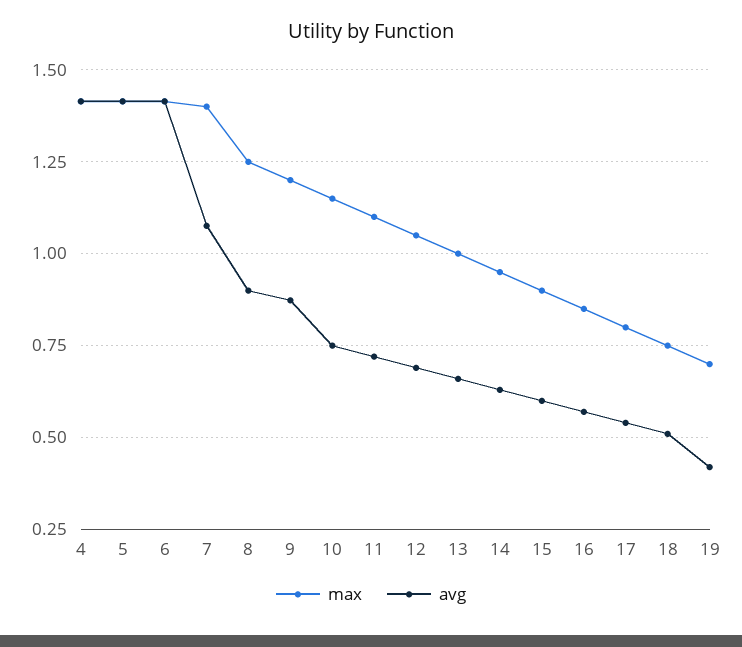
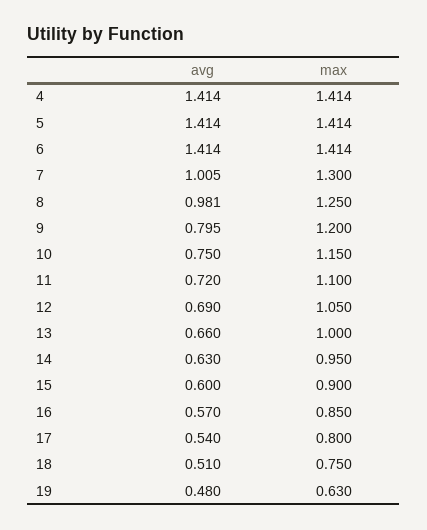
max, 7: 1.4 -> 1.3
avg, 7: 1.075 -> 1.005
avg, 8: 0.9 -> 0.981
avg, 9: 0.875 -> 0.795
max, 19: 0.7 -> 0.63
avg, 19: 0.425 -> 0.48

